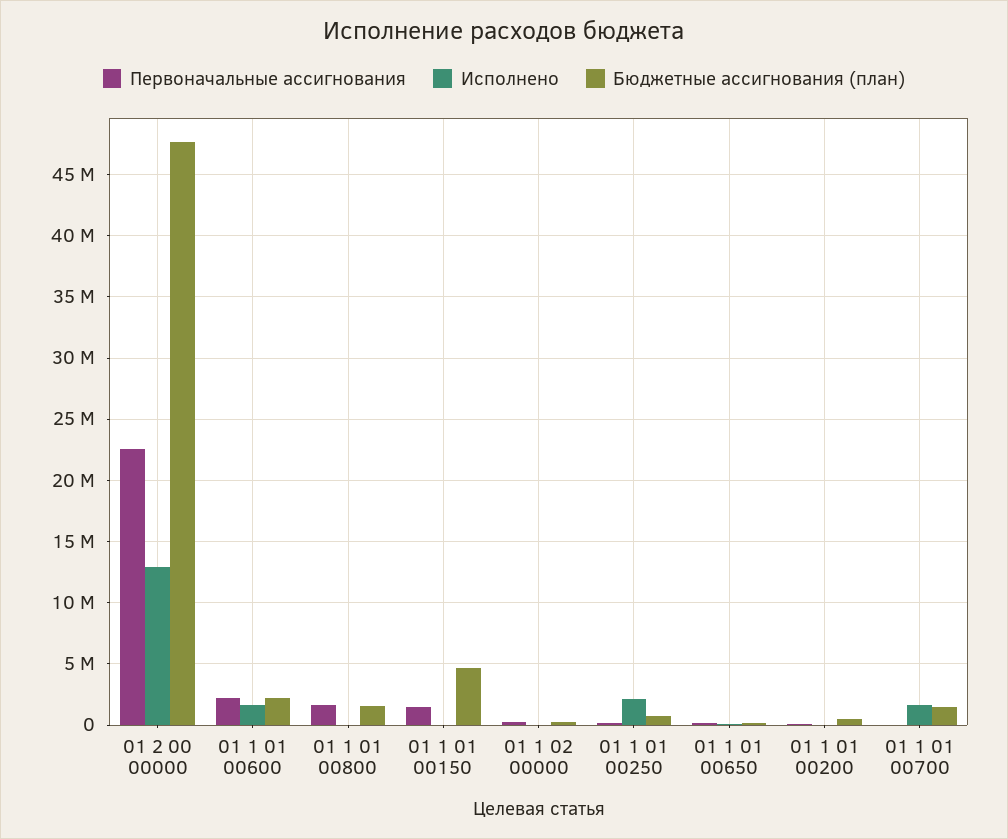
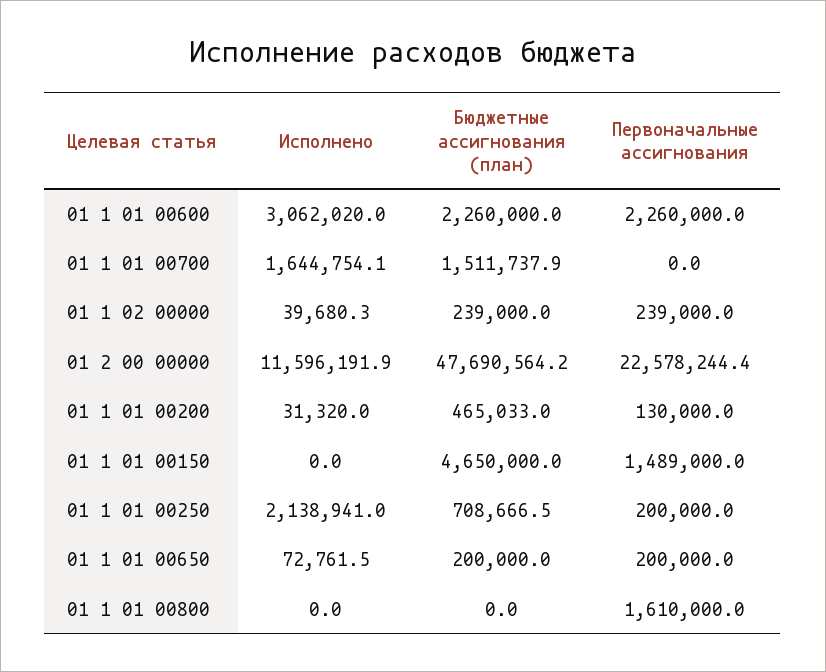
Исполнено, 01 2 00 00000: 13000000 -> 11596191.9
Исполнено, 01 1 01 00600: 1500000 -> 3062020
Бюджетные ассигнования (план), 01 1 01 00800: 1500000 -> 0

